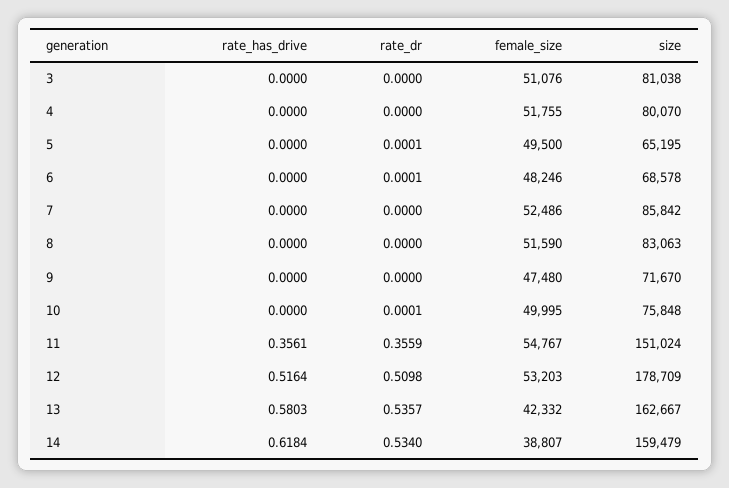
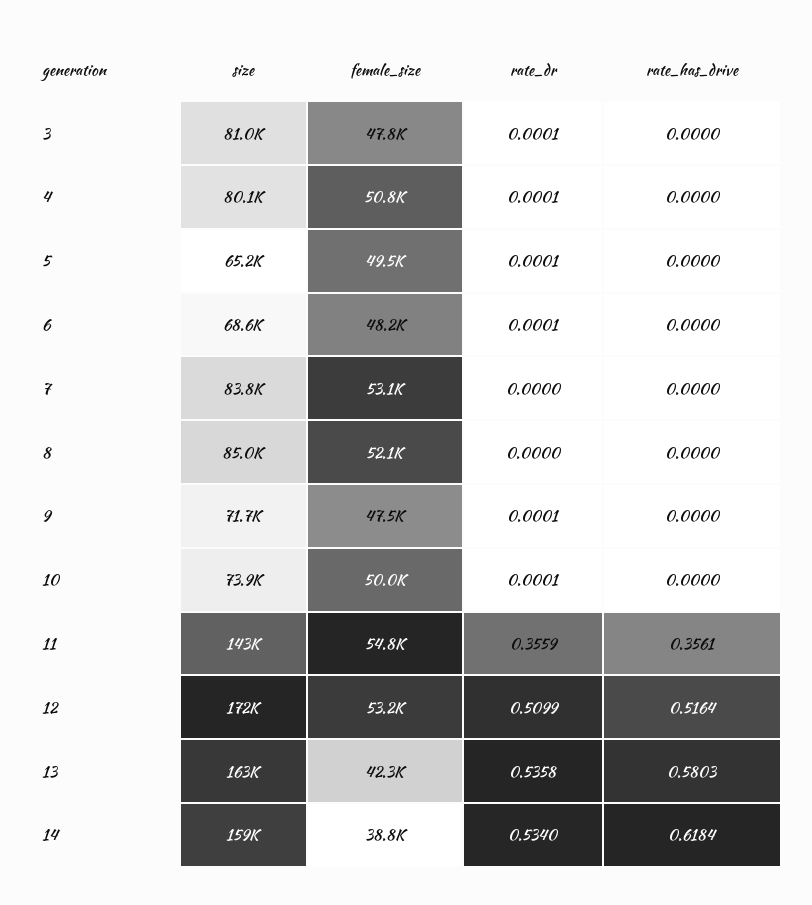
rate_dr, 3: 0 -> 0.0001
female_size, 3: 51076 -> 47800
rate_dr, 4: 0 -> 0.0001
female_size, 4: 51755 -> 50800
female_size, 7: 52486 -> 53100
size, 7: 85842 -> 83800
female_size, 8: 51590 -> 52100
size, 8: 83063 -> 85000
rate_dr, 9: 0 -> 0.0001
size, 10: 75848 -> 73900
size, 11: 151024 -> 143000
rate_dr, 12: 0.5098 -> 0.5099
size, 12: 178709 -> 172000
rate_dr, 13: 0.5357 -> 0.5358

